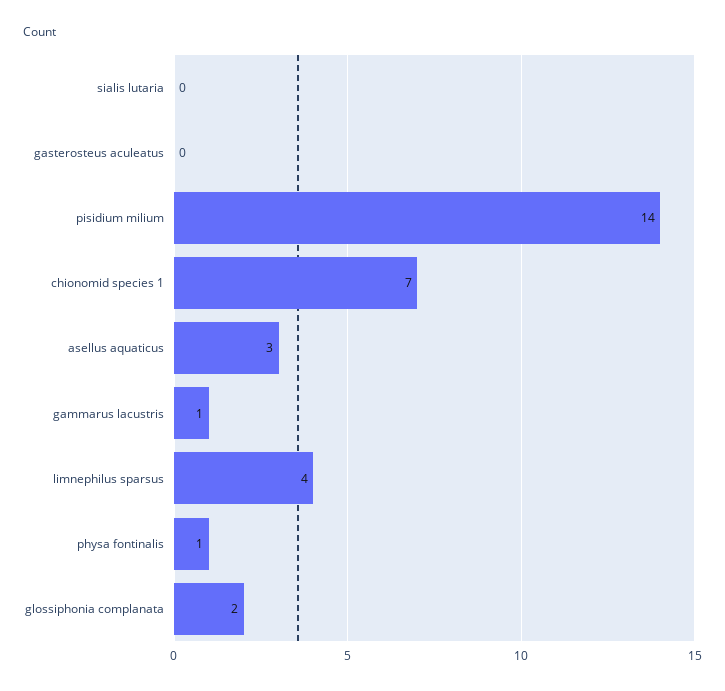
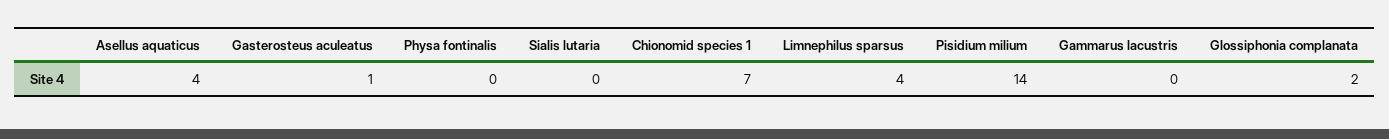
gasterosteus aculeatus: 0 -> 1
asellus aquaticus: 3 -> 4
gammarus lacustris: 1 -> 0
physa fontinalis: 1 -> 0

